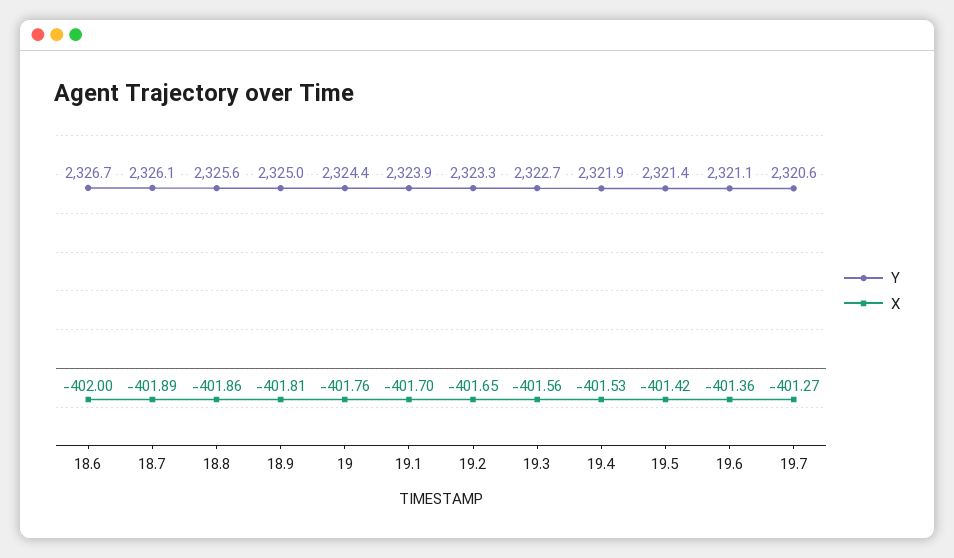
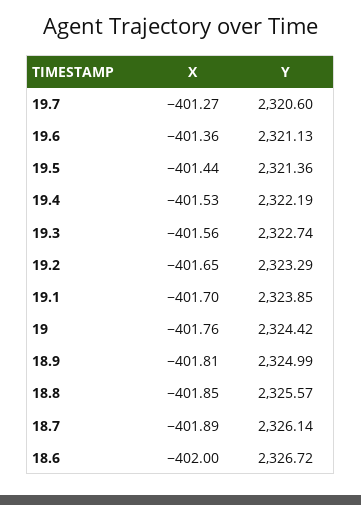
X, 18.8: -401.86 -> -401.85
Y, 19.4: 2321.9 -> 2322.19
X, 19.5: -401.42 -> -401.44

